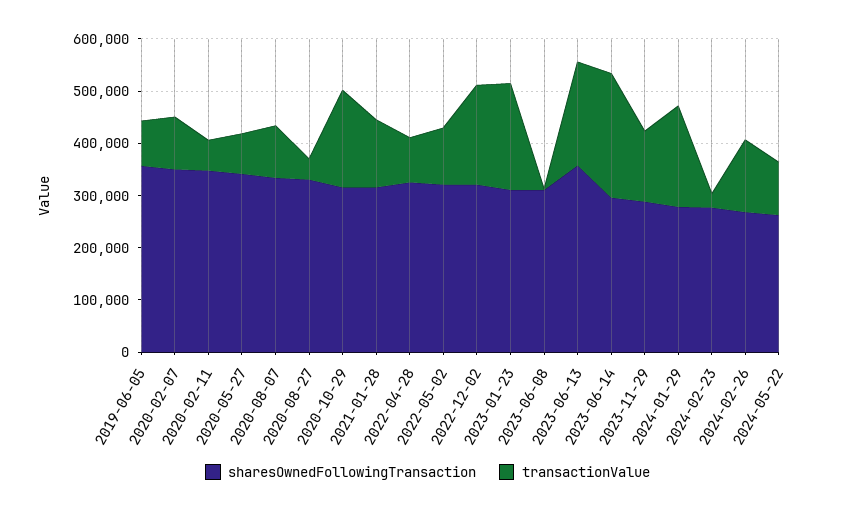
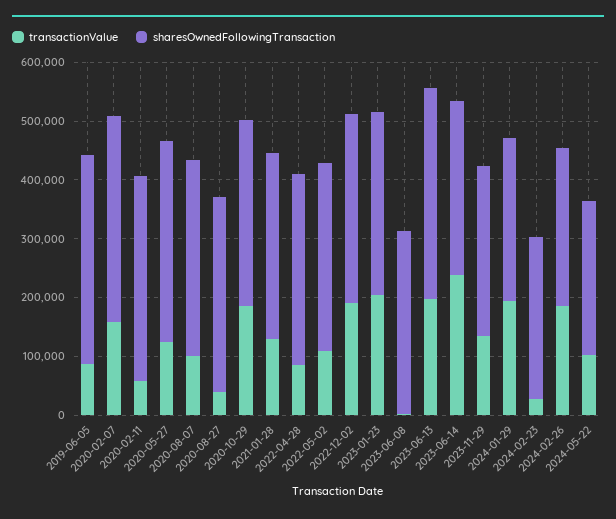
transactionValue, 2020-02-07: 100000 -> 160000
transactionValue, 2020-05-27: 80000 -> 120000
transactionValue, 2024-02-26: 140000 -> 180000

